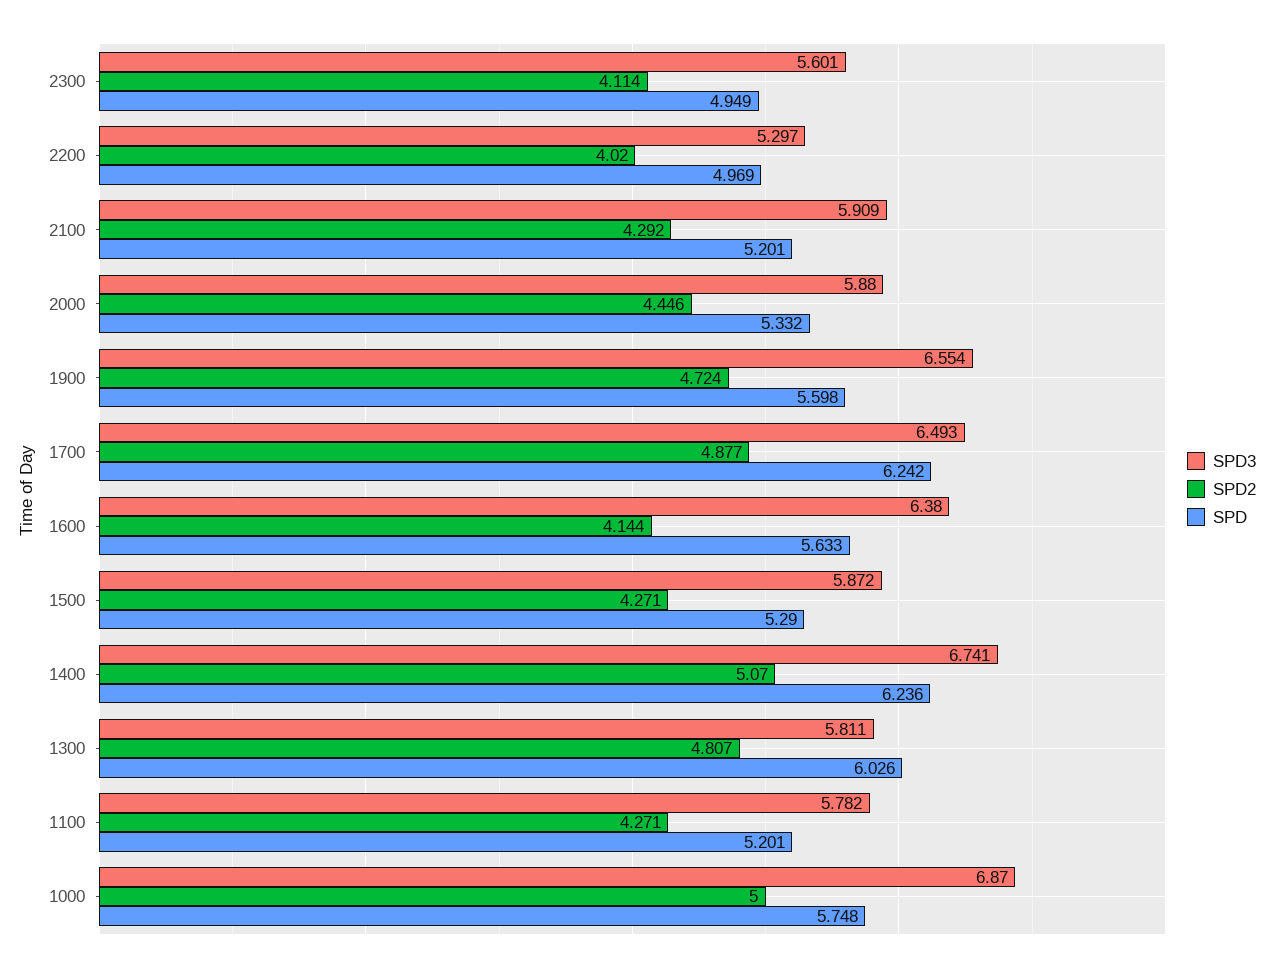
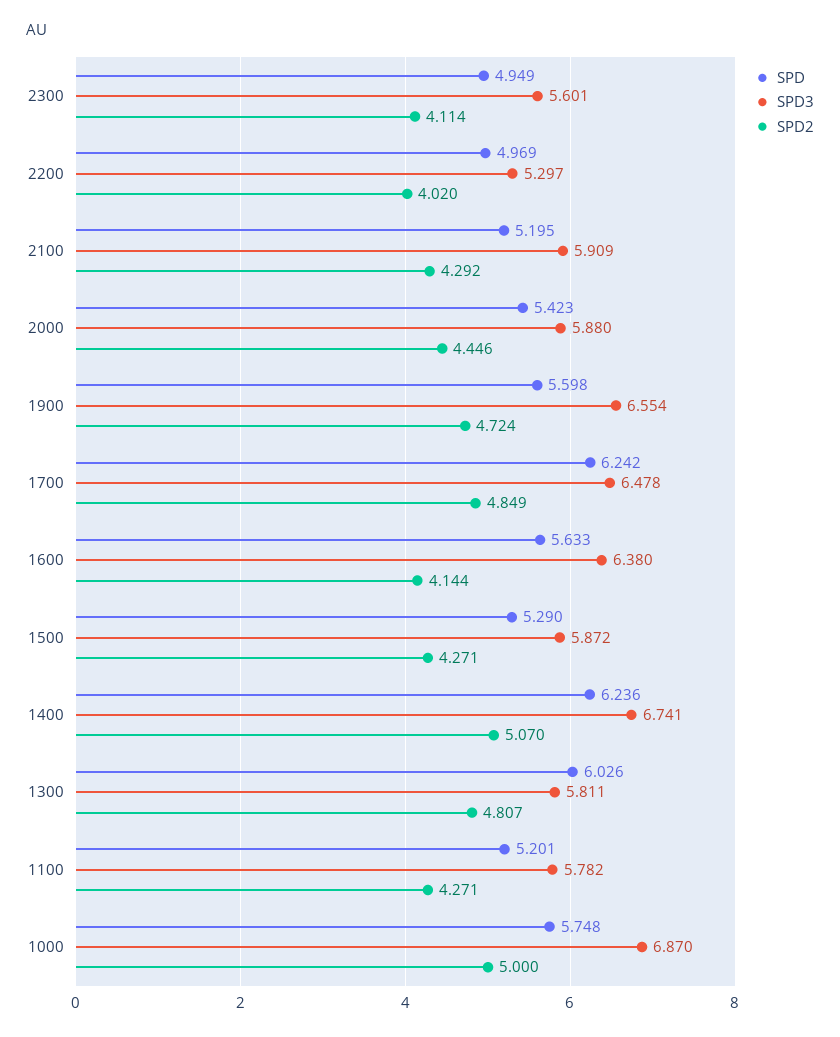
SPD, 2100: 5.201 -> 5.195
SPD, 2000: 5.332 -> 5.423
SPD3, 1700: 6.493 -> 6.478
SPD2, 1700: 4.877 -> 4.849

